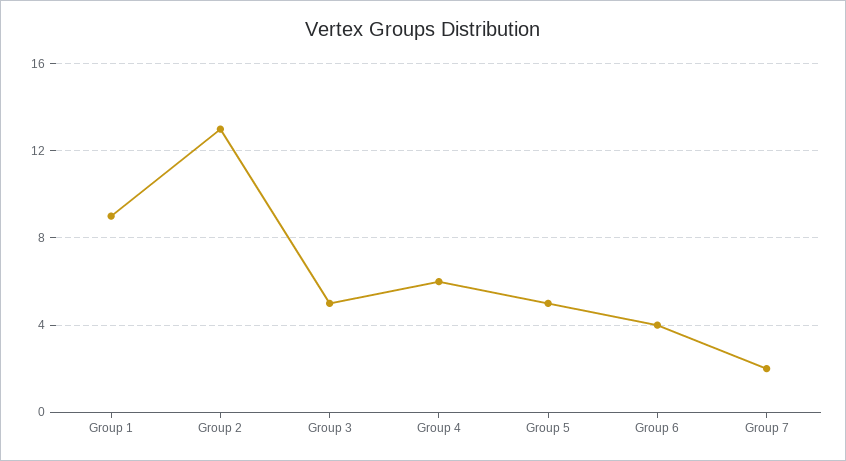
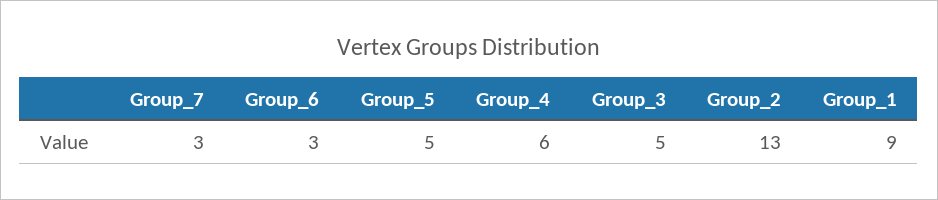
Group 6: 4 -> 3
Group 7: 2 -> 3

